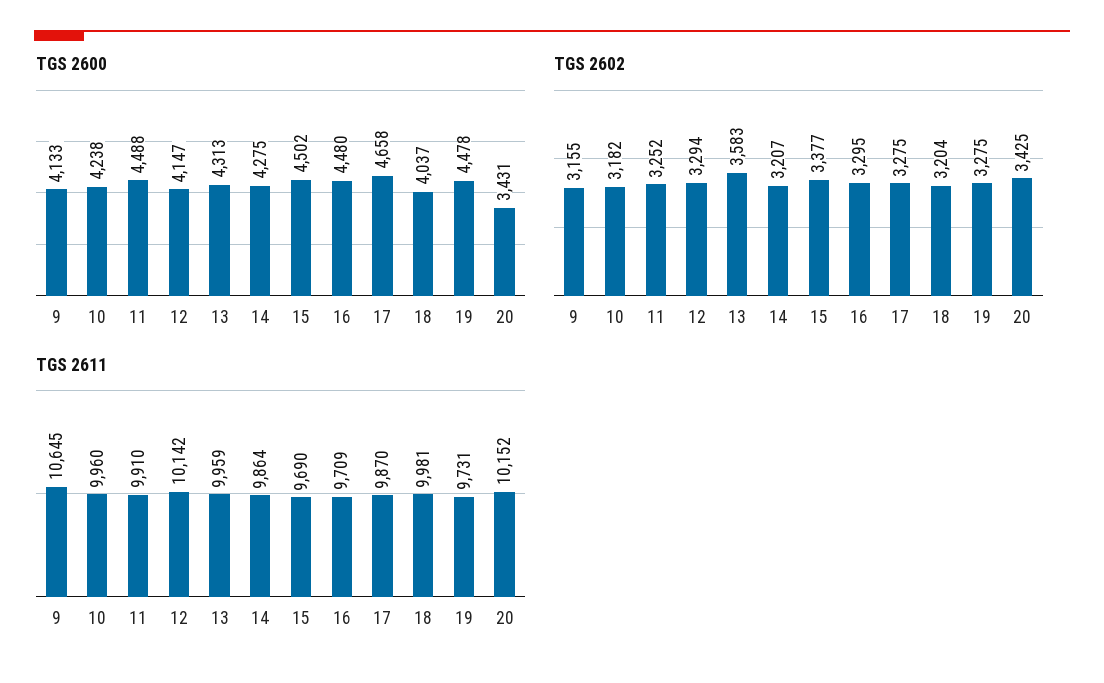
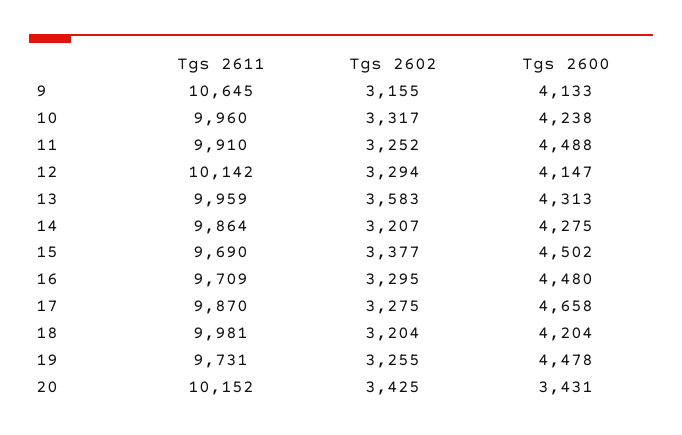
TGS 2600, 18: 4037 -> 4204
TGS 2602, 10: 3182 -> 3317
TGS 2602, 19: 3275 -> 3255

